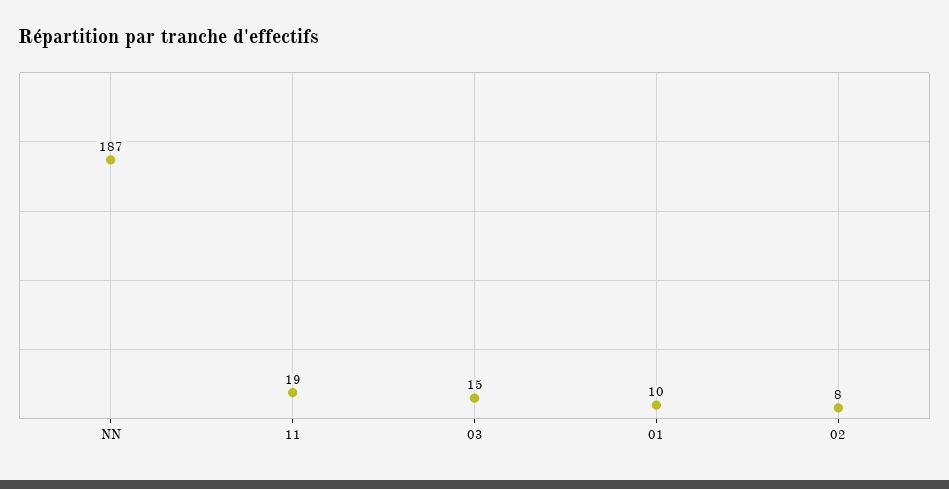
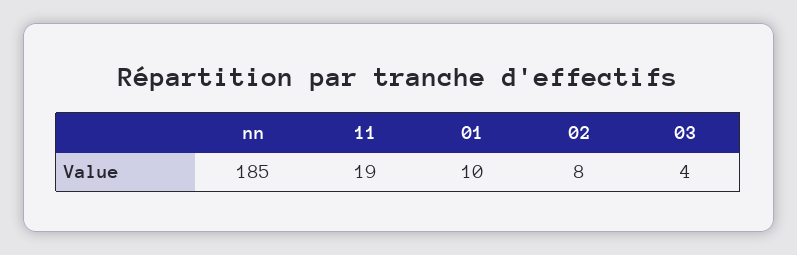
NN: 187 -> 185
03: 15 -> 4

